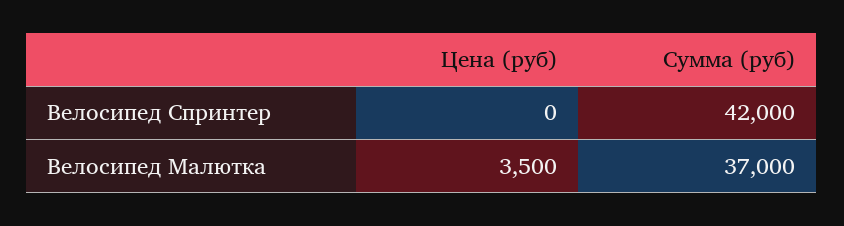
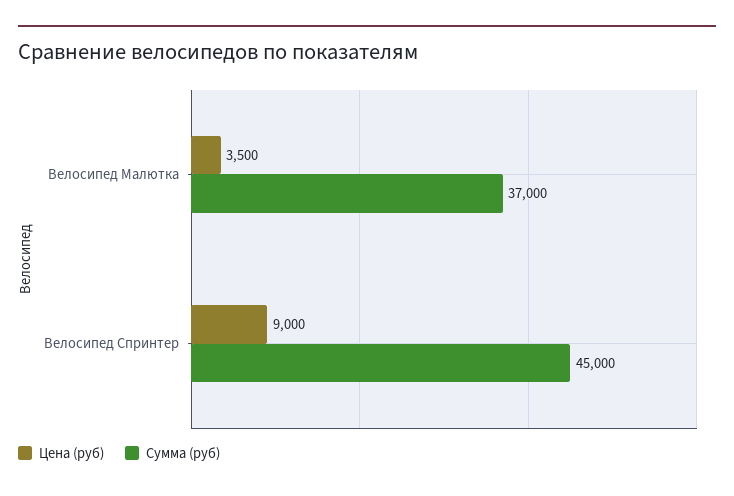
Цена (руб), Велосипед Спринтер: 0 -> 9000
Сумма (руб), Велосипед Спринтер: 42000 -> 45000

